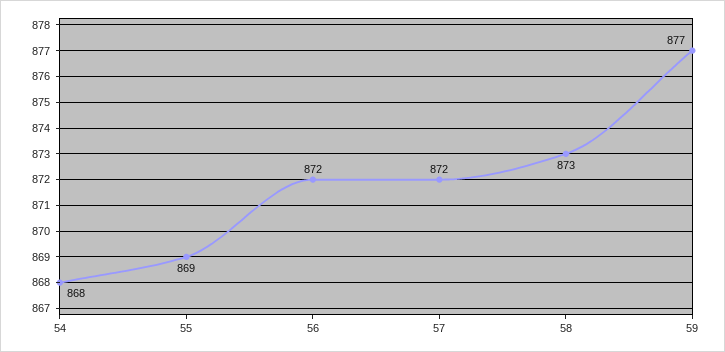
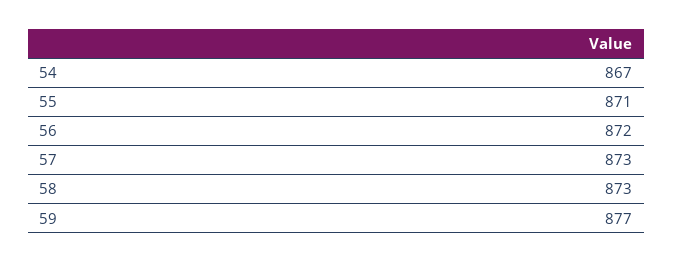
54: 868 -> 867
55: 869 -> 871
57: 872 -> 873

